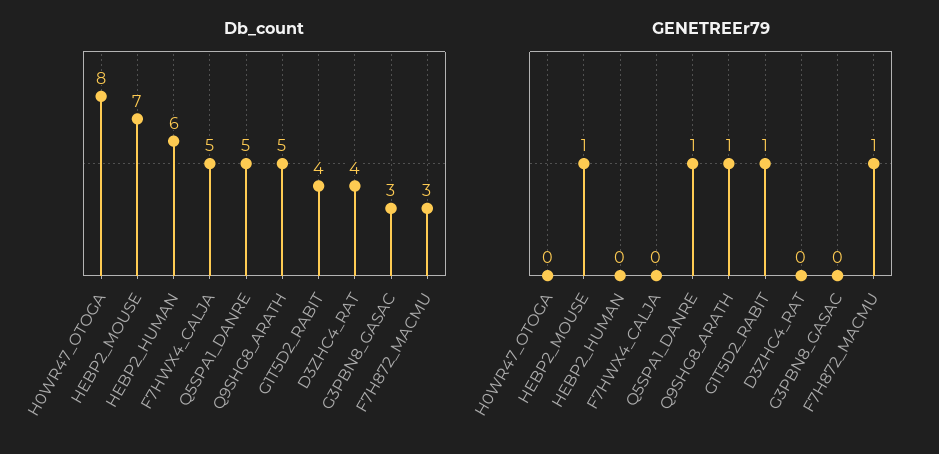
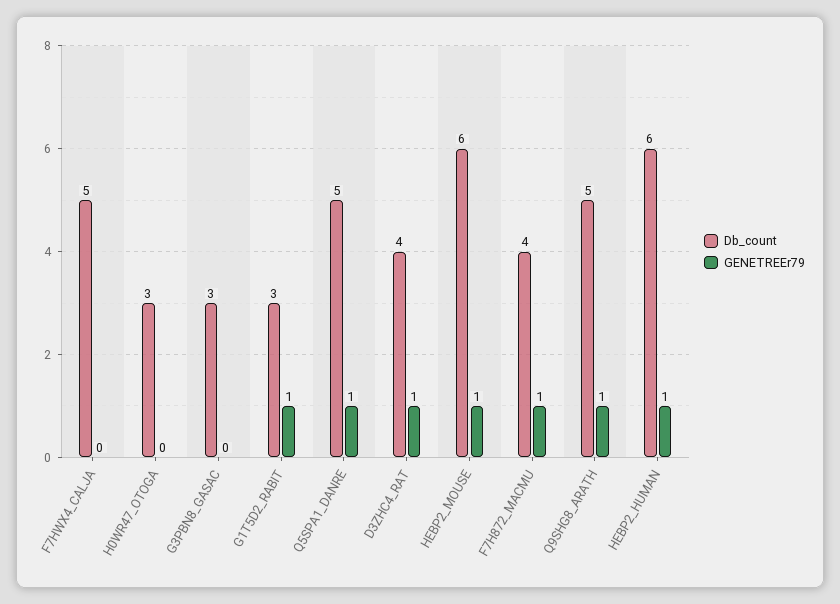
Db_count, H0WR47_OTOGA: 8 -> 3
Db_count, HEBP2_MOUSE: 7 -> 6
Db_count, G1T5D2_RABIT: 4 -> 3
Db_count, F7H872_MACMU: 3 -> 4
GENETREEr79, HEBP2_HUMAN: 0 -> 1
GENETREEr79, D3ZHC4_RAT: 0 -> 1

